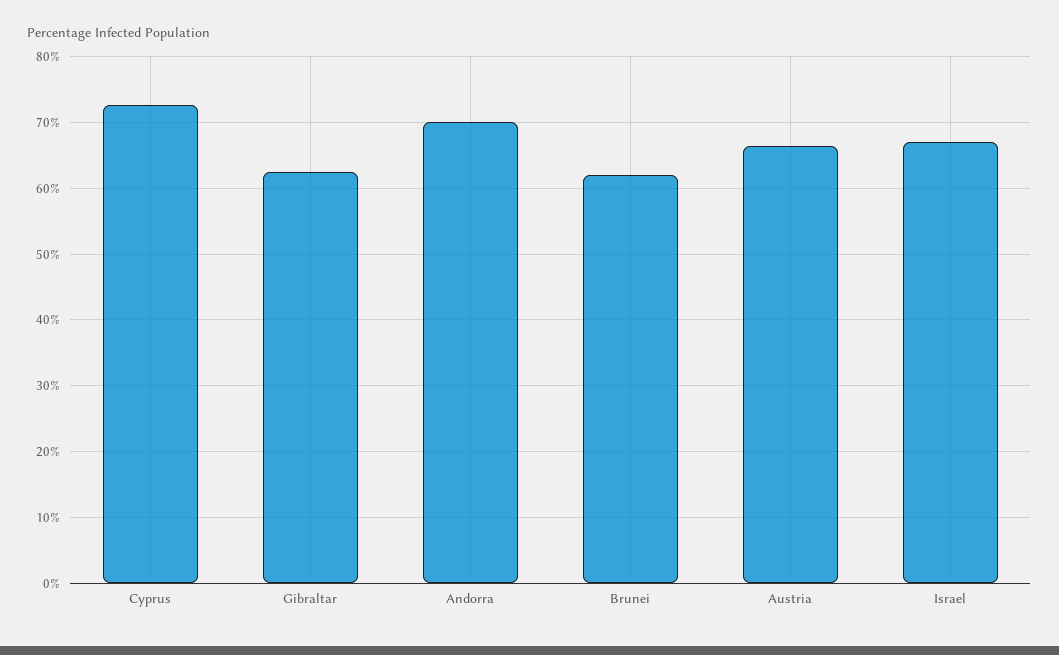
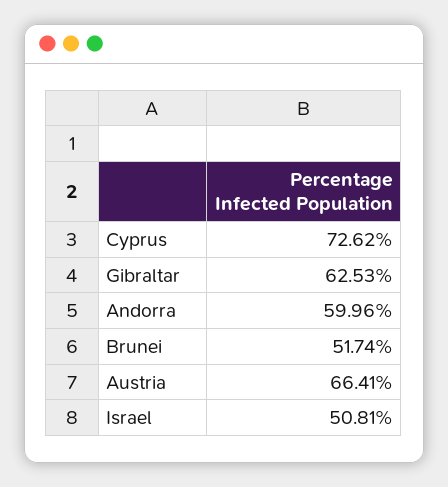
Andorra: 70 -> 59.96
Brunei: 62 -> 51.74
Israel: 67 -> 50.81

